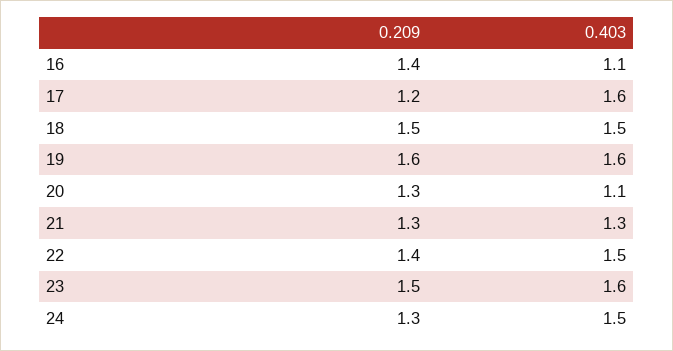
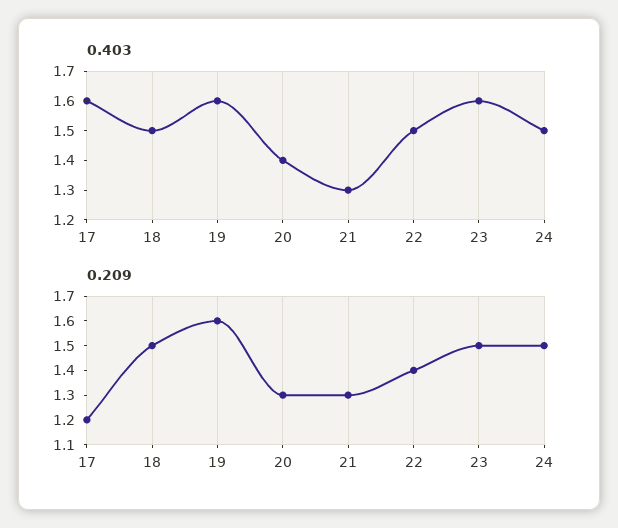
0.209, 16: 1.4 -> none
0.403, 16: 1.1 -> none
0.403, 20: 1.1 -> 1.4
0.209, 24: 1.3 -> 1.5

